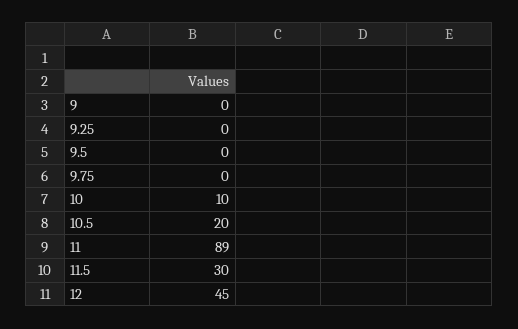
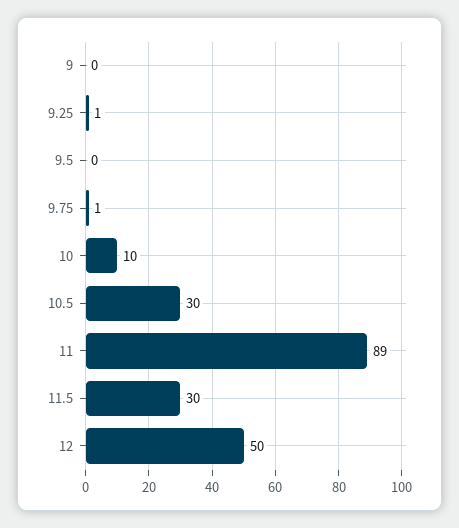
9.25: 0 -> 1
9.75: 0 -> 1
10.5: 20 -> 30
12: 45 -> 50

